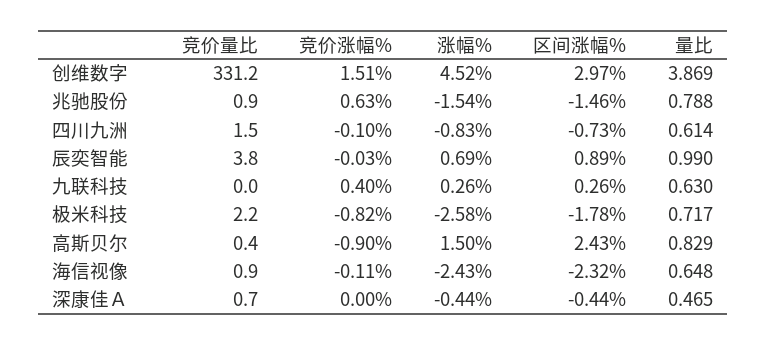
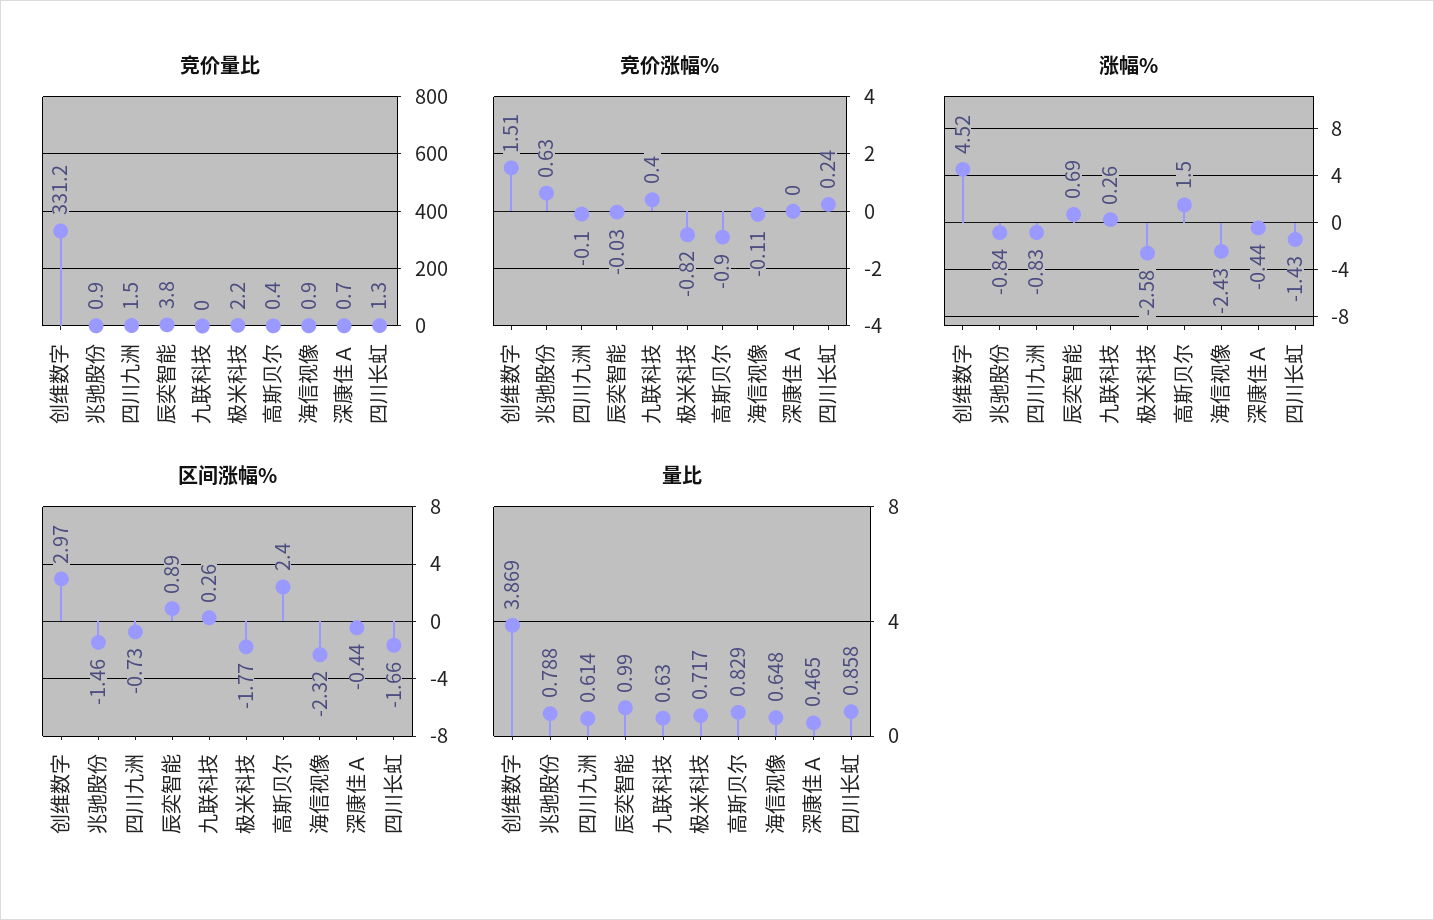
涨幅%, 兆驰股份: -1.54 -> -0.84
区间涨幅%, 极米科技: -1.78 -> -1.77
区间涨幅%, 高斯贝尔: 2.43 -> 2.4
竞价量比, 四川长虹: none -> 1.3
竞价涨幅%, 四川长虹: none -> 0.24
涨幅%, 四川长虹: none -> -1.43
区间涨幅%, 四川长虹: none -> -1.66
量比, 四川长虹: none -> 0.858

